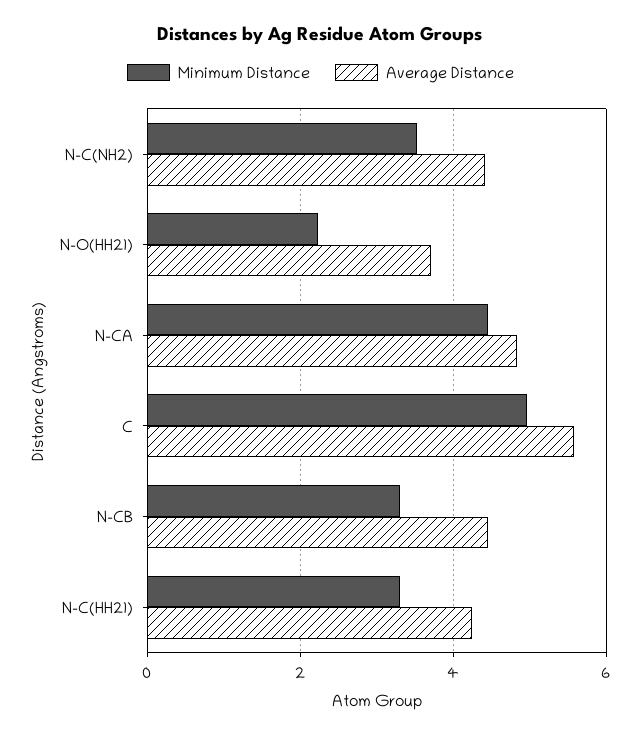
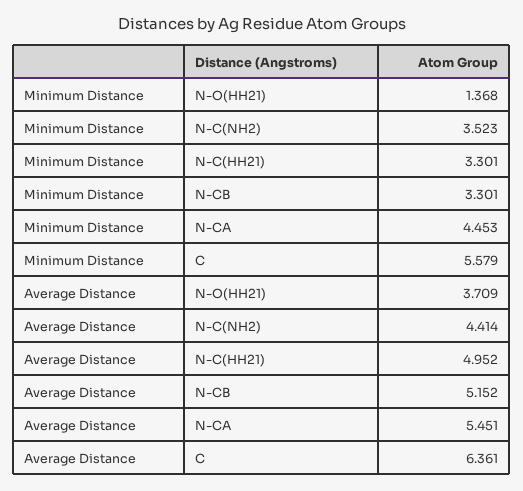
Minimum Distance, N-O(HH21): 2.2 -> 1.368
Average Distance, N-CA: 4.8 -> 5.451
Minimum Distance, C: 5 -> 5.579
Average Distance, C: 5.6 -> 6.361
Average Distance, N-CB: 4.4 -> 5.152
Average Distance, N-C(HH21): 4.2 -> 4.952

